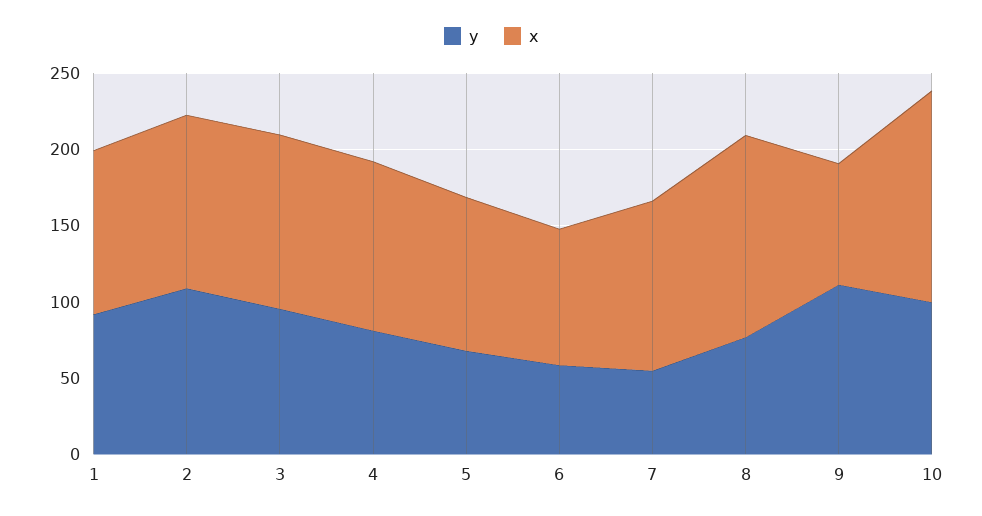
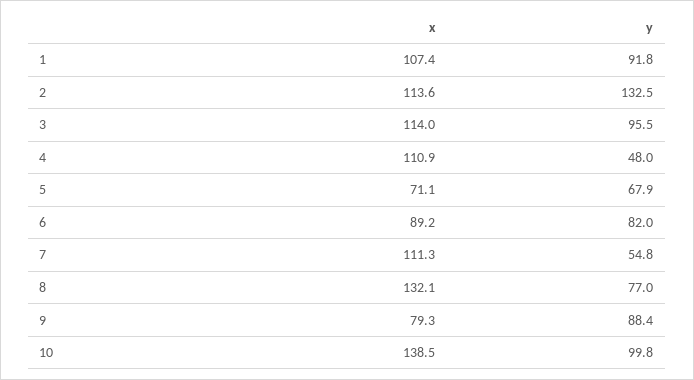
y, 2: 110 -> 132.5
y, 4: 80 -> 48
x, 5: 100 -> 71.1
y, 6: 60 -> 82
y, 9: 110 -> 88.4

